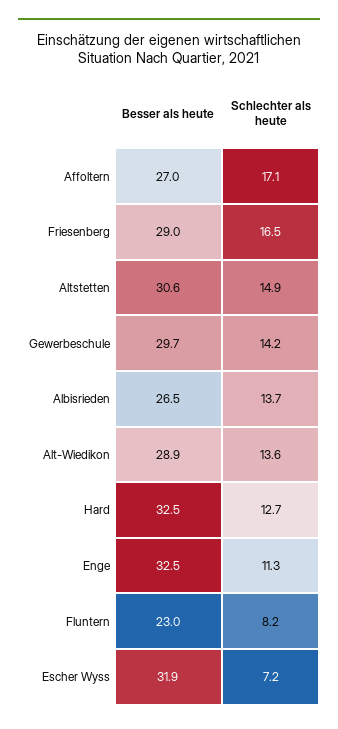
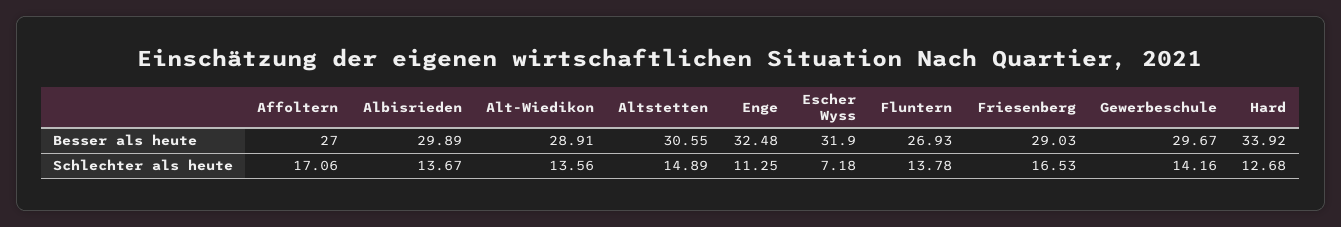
Besser als heute, Albisrieden: 26.5 -> 29.89
Besser als heute, Hard: 32.5 -> 33.92
Besser als heute, Fluntern: 23 -> 26.93
Schlechter als heute, Fluntern: 8.2 -> 13.78

